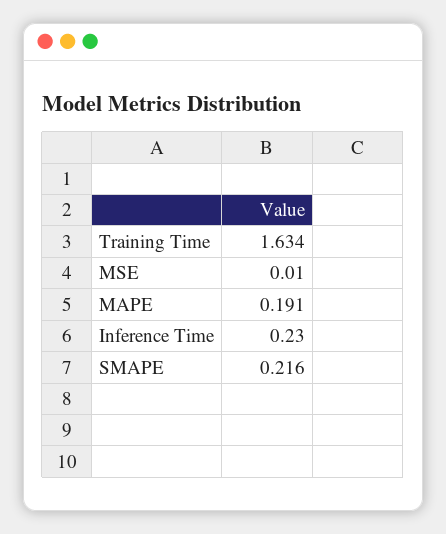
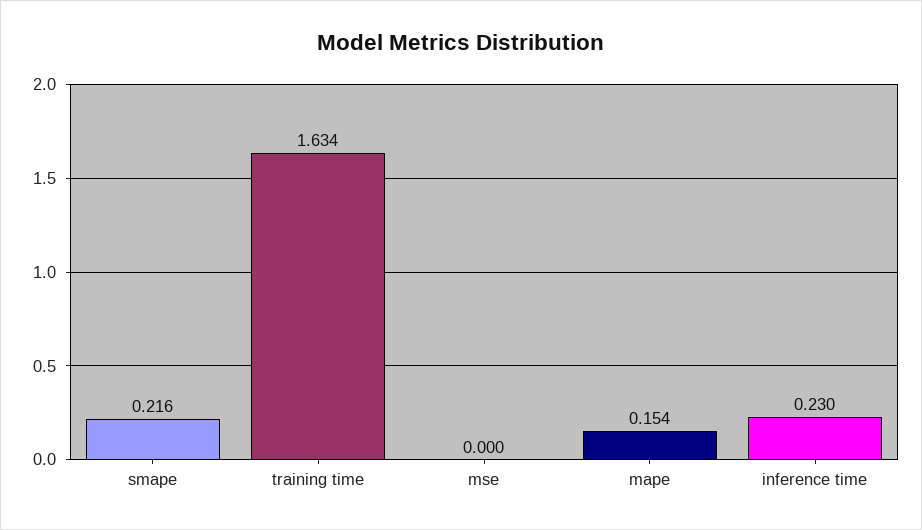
MSE: 0.01 -> 0
MAPE: 0.191 -> 0.154

